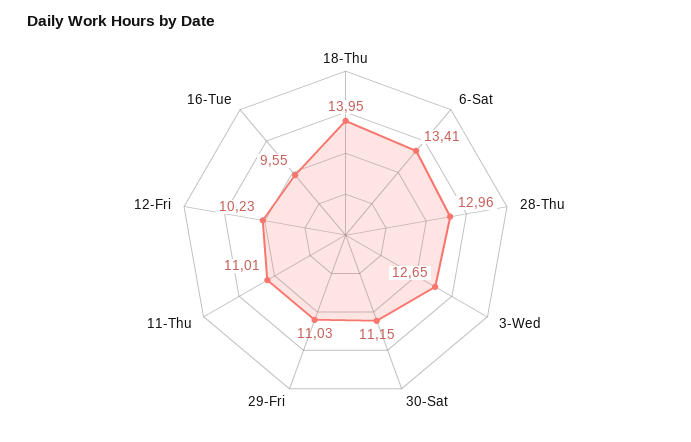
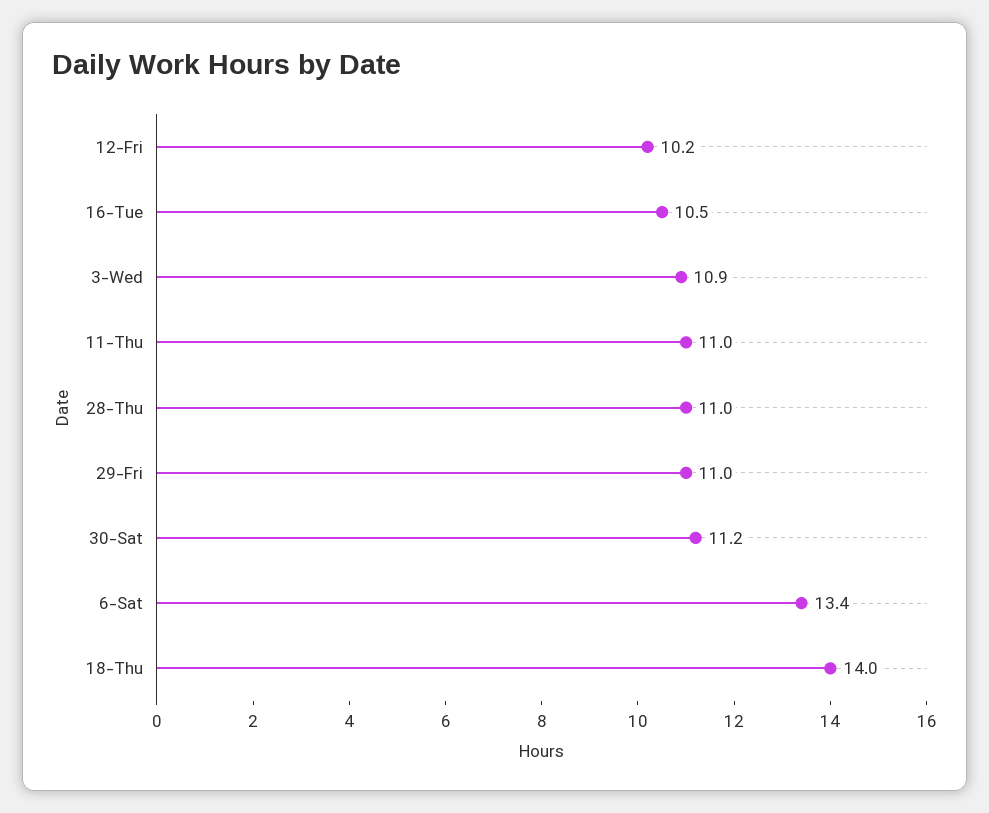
28-Thu: 12.96 -> 11
3-Wed: 12.65 -> 10.9
16-Tue: 9.55 -> 10.5

